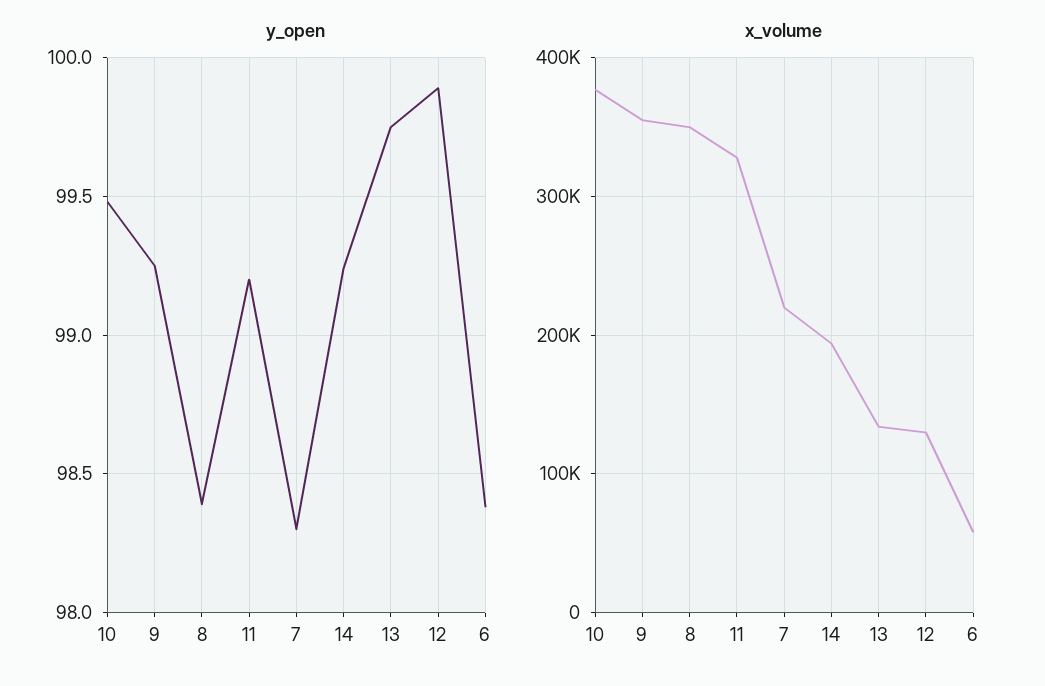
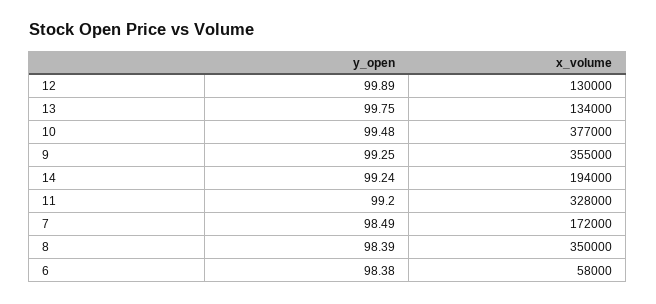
y_open, 7: 98.3 -> 98.49
x_volume, 7: 220000 -> 172000

